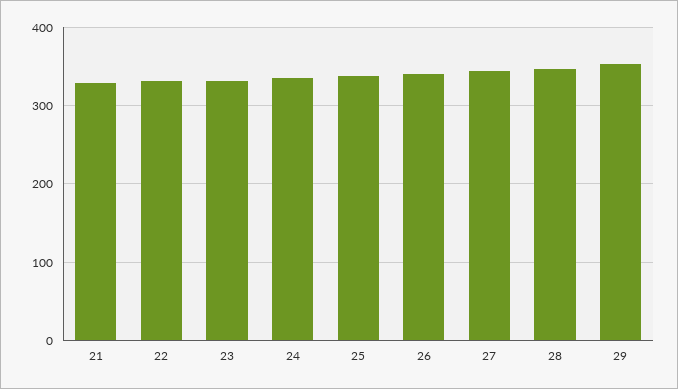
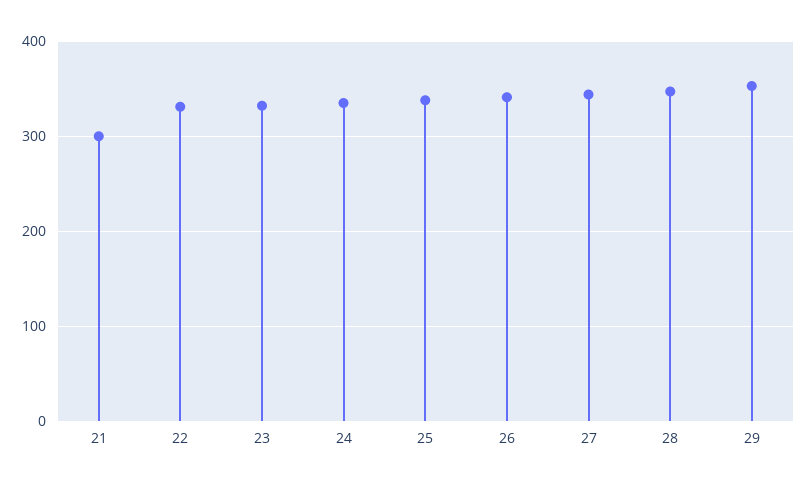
21: 330 -> 300

